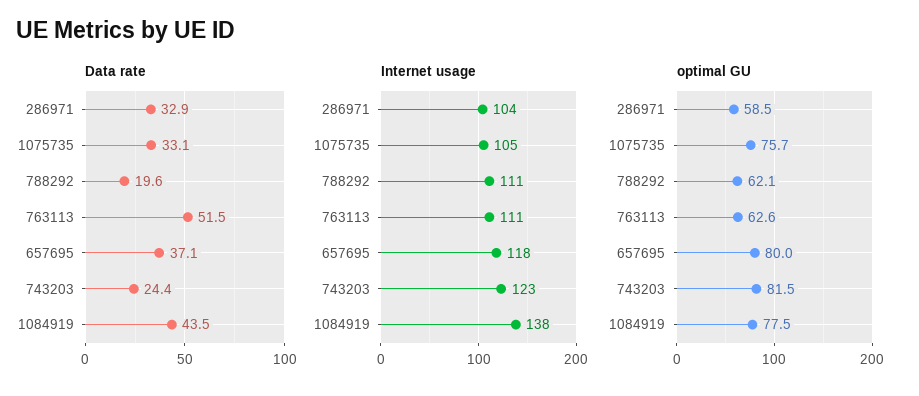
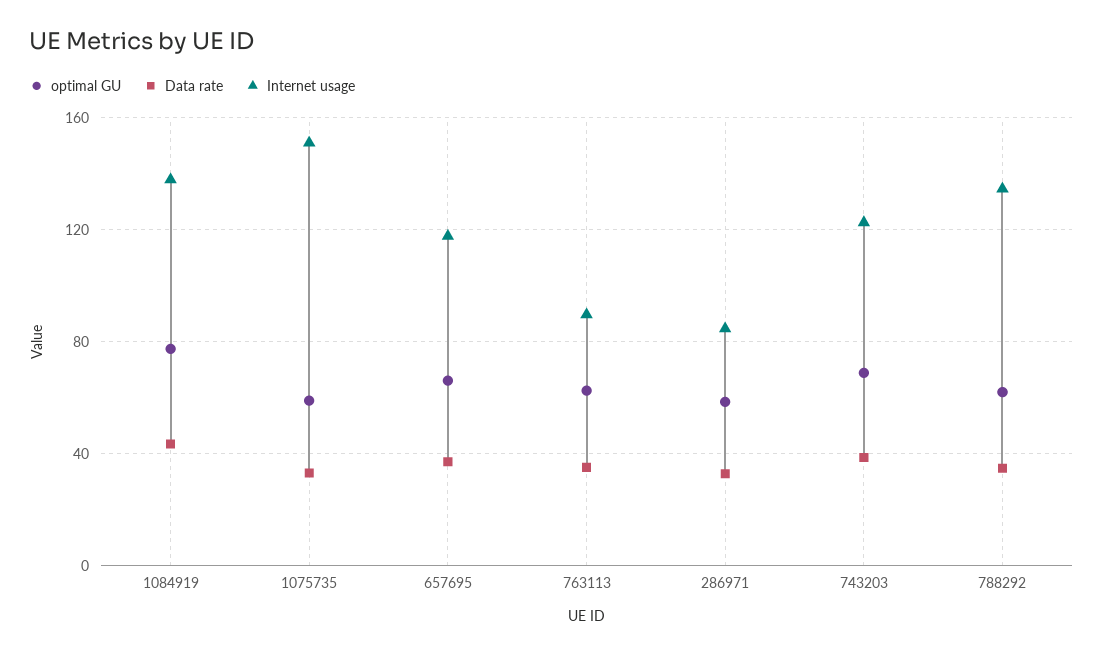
Data rate, 788292: 19.6 -> 35
Data rate, 763113: 51.5 -> 35
Data rate, 743203: 24.4 -> 40
Internet usage, 286971: 104 -> 85
Internet usage, 1075735: 105 -> 150
Internet usage, 788292: 111 -> 135
Internet usage, 763113: 111 -> 90
optimal GU, 1075735: 75.7 -> 60
optimal GU, 657695: 80 -> 65
optimal GU, 743203: 81.5 -> 70

